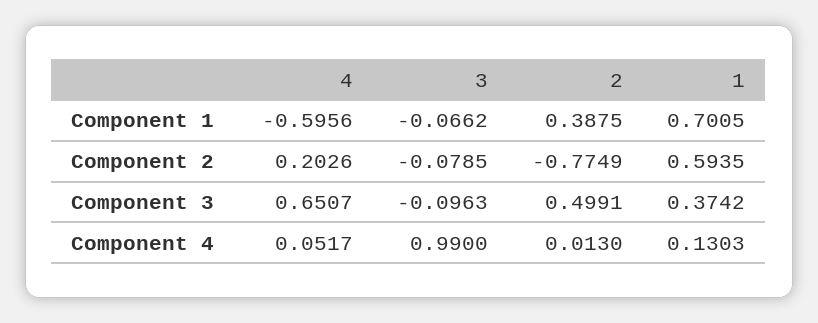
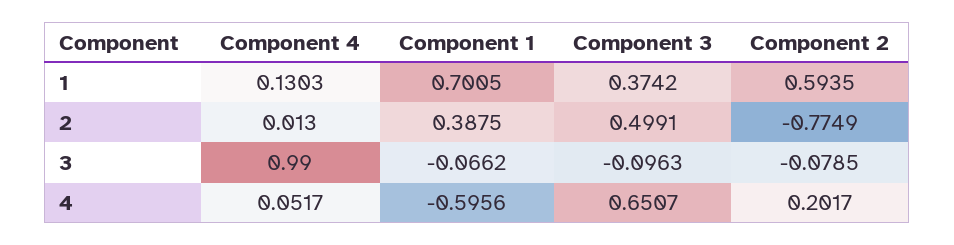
4, Component 2: 0.2026 -> 0.2017

